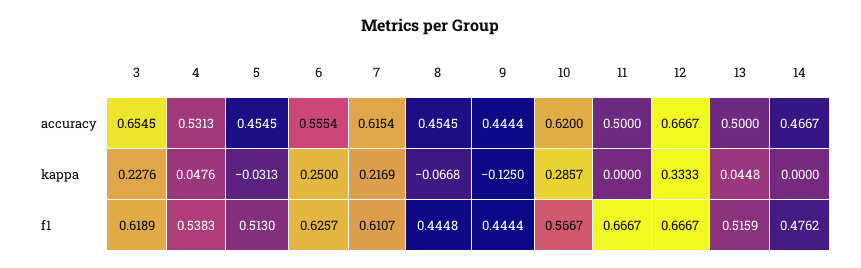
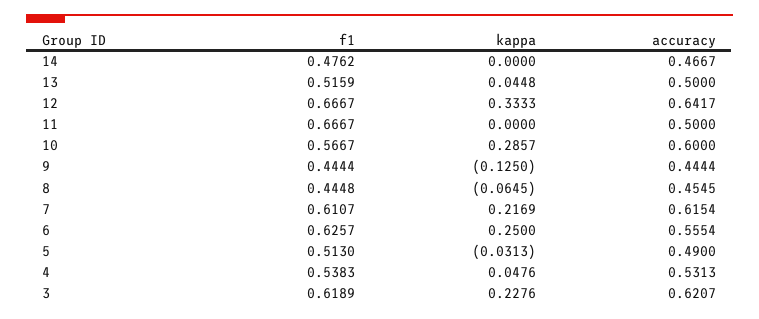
3, accuracy: 0.6545 -> 0.6207
5, accuracy: 0.4545 -> 0.49
10, accuracy: 0.62 -> 0.6
12, accuracy: 0.6667 -> 0.6417
8, kappa: -0.0668 -> -0.0645

